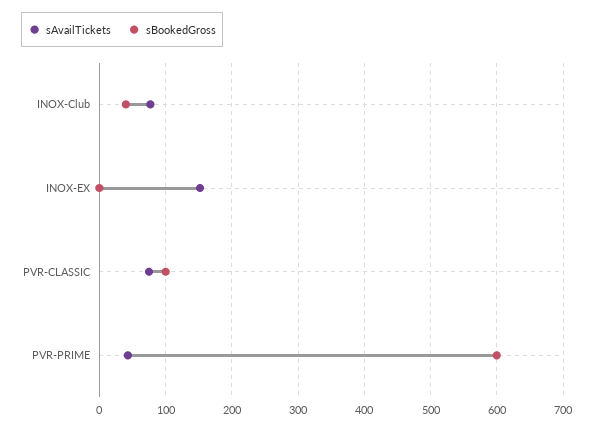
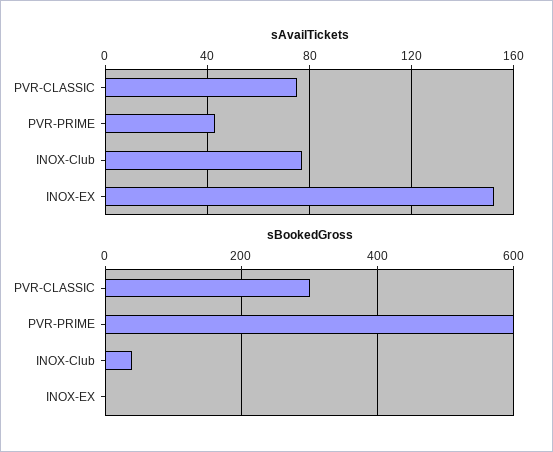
sBookedGross, PVR-CLASSIC: 100 -> 300

